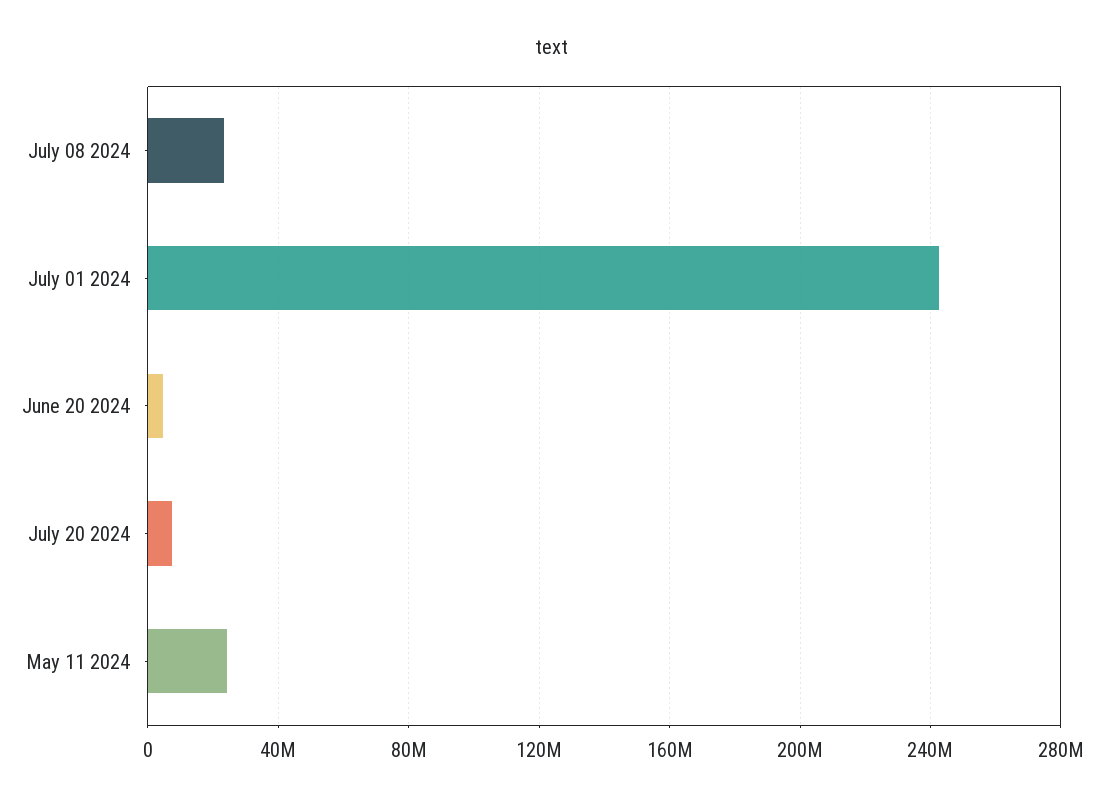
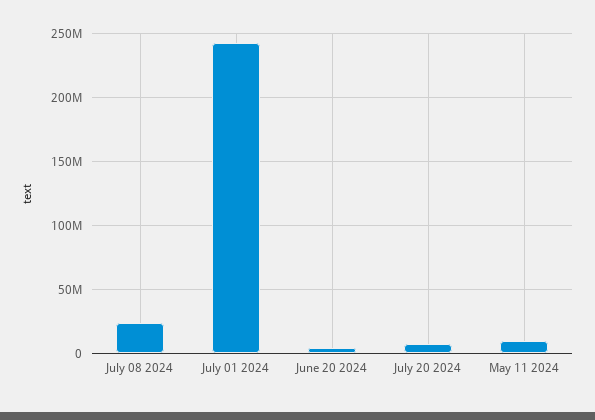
May 11 2024: 25000000 -> 10000000

